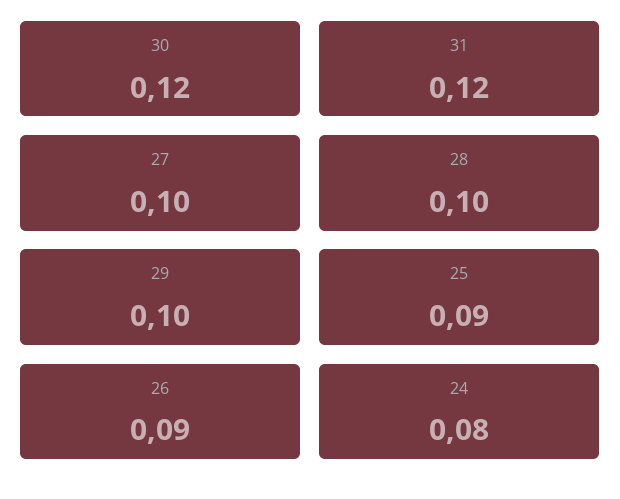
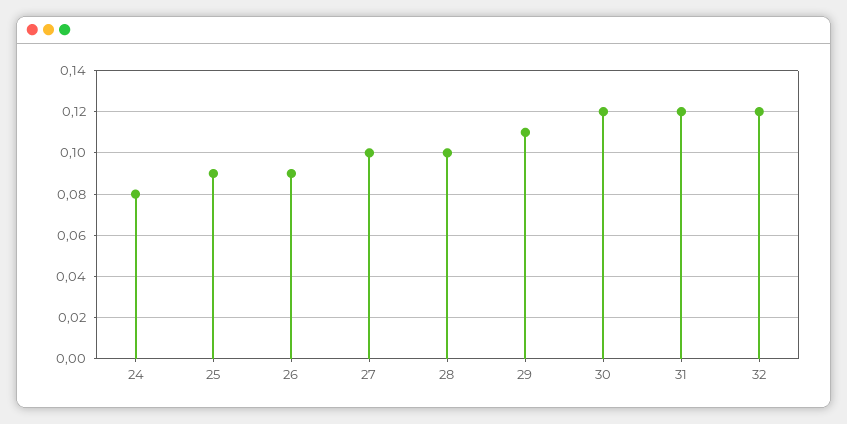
29: 0.1 -> 0.11
32: none -> 0.12

